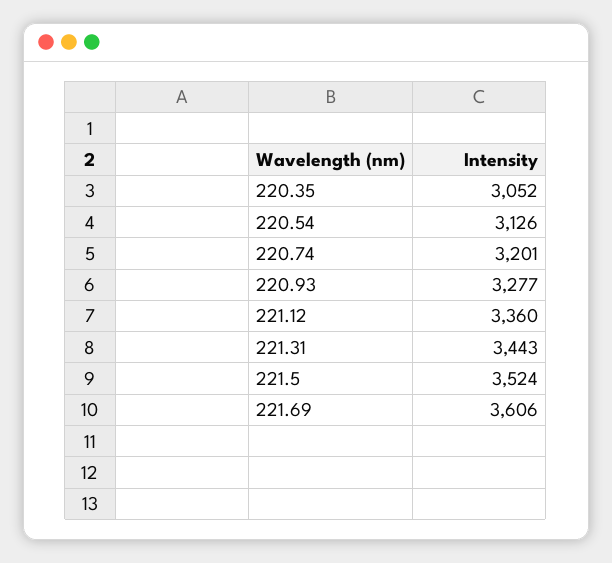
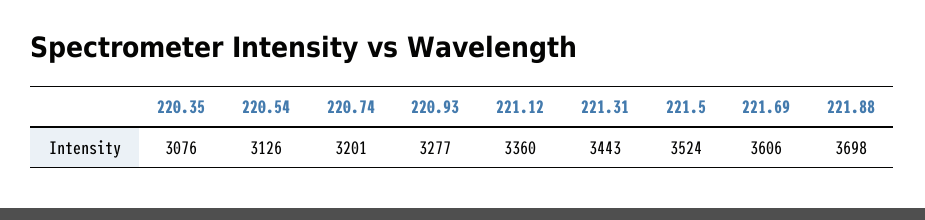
220.35: 3052 -> 3076
221.88: none -> 3698

